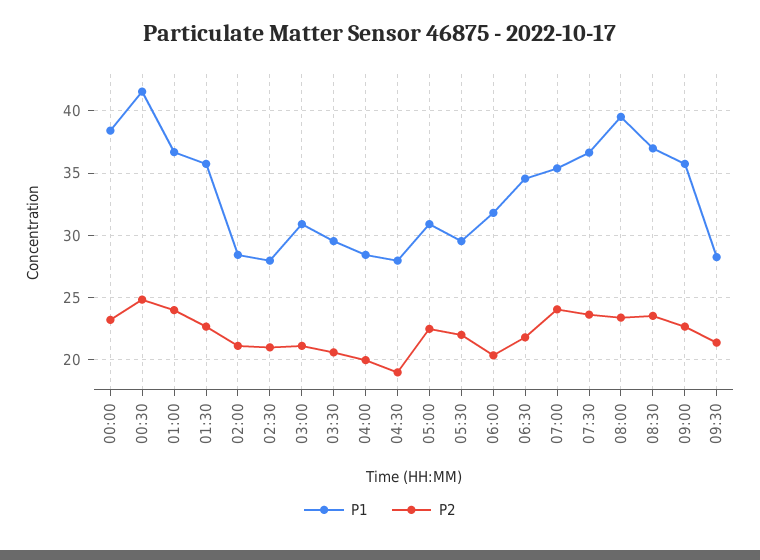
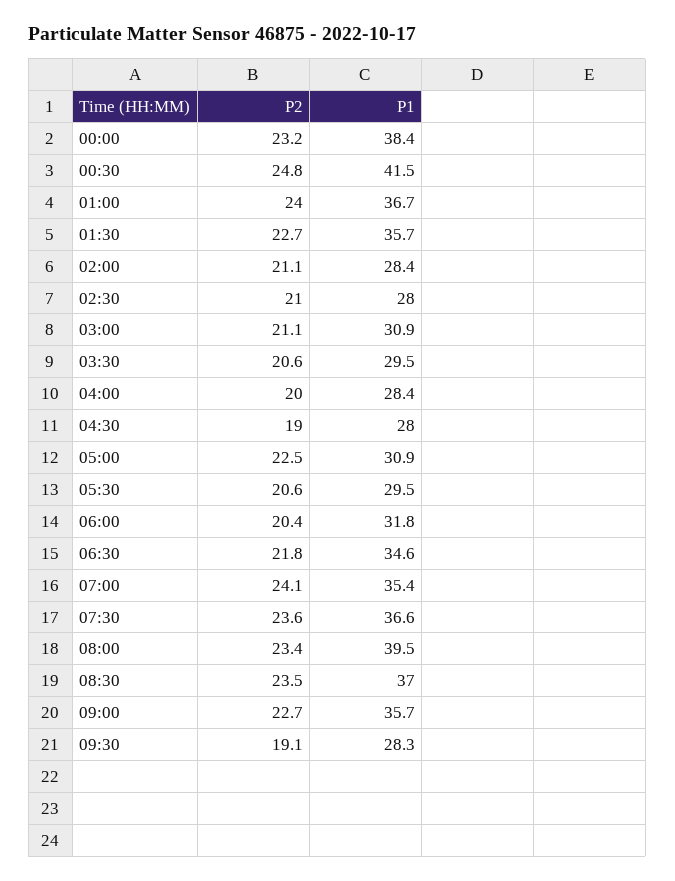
P2, 05:30: 22 -> 20.6
P2, 09:30: 21.5 -> 19.1

